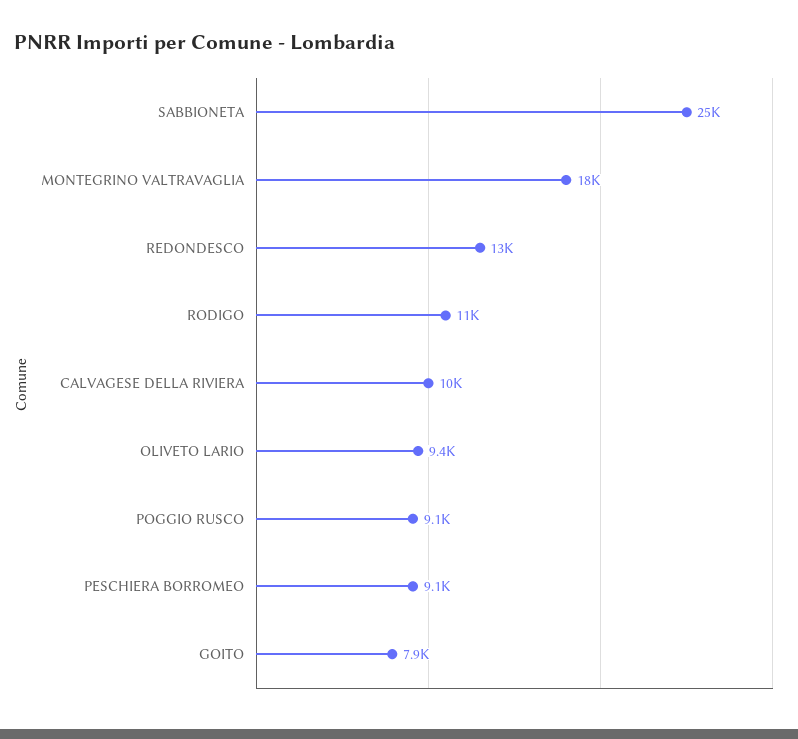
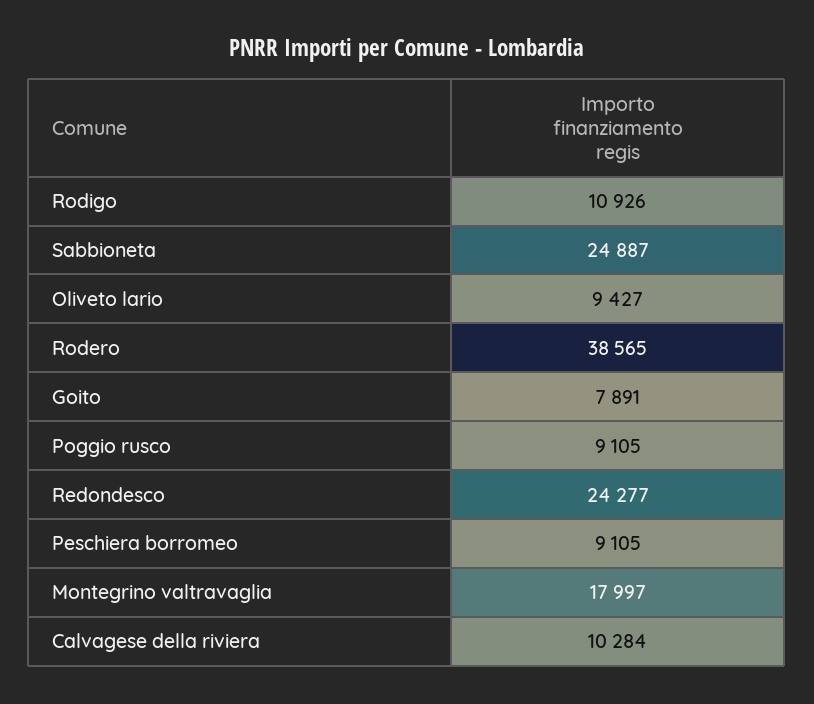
REDONDESCO: 13000 -> 24277
Rodero: none -> 38565

